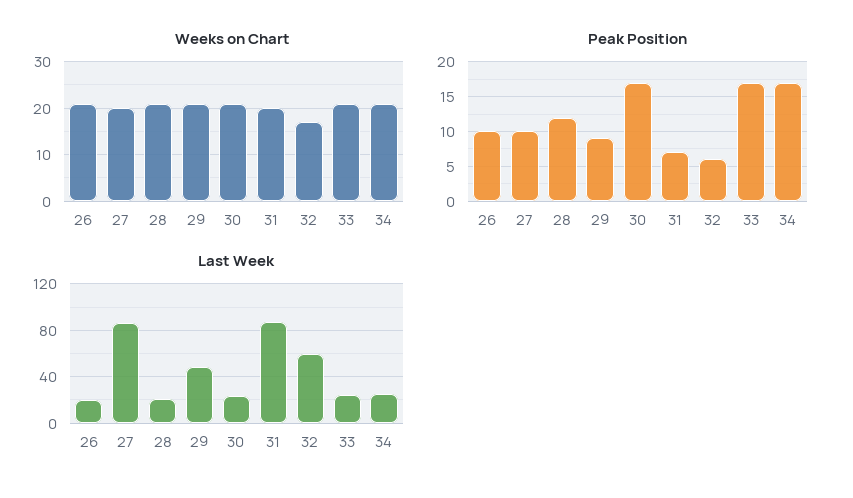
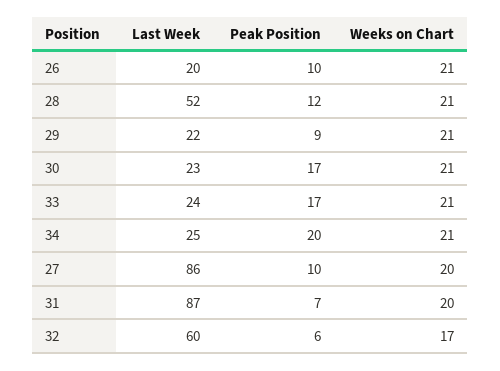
Peak Position, 34: 17 -> 20
Last Week, 28: 20 -> 52
Last Week, 29: 50 -> 22

